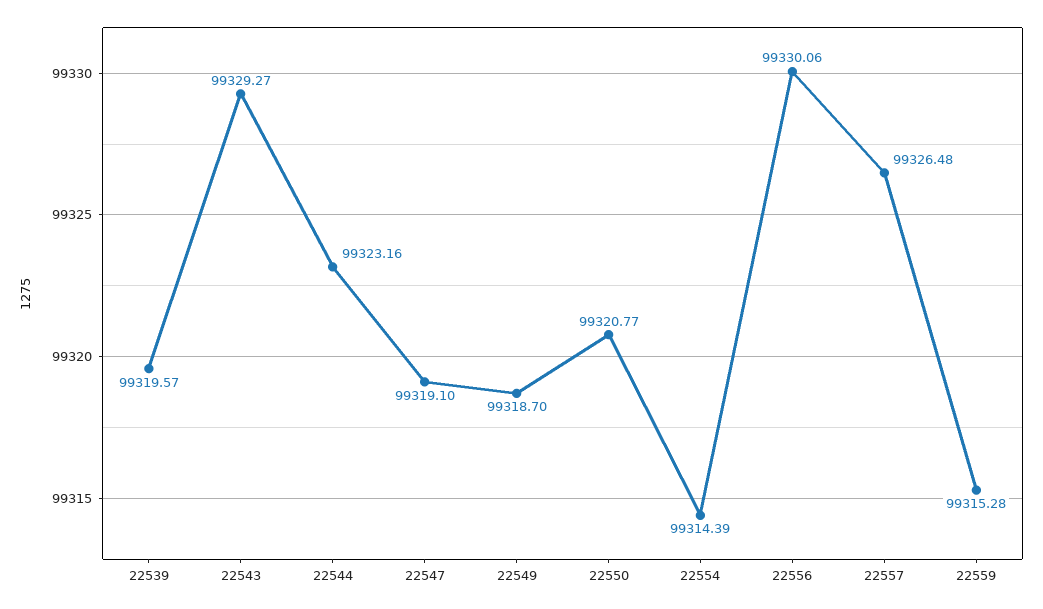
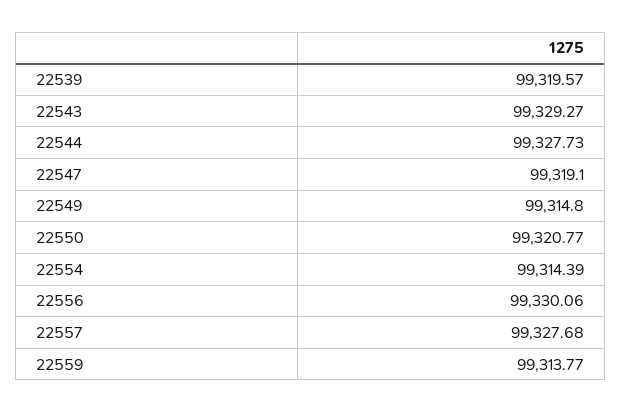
22544: 99323.16 -> 99327.73
22549: 99318.7 -> 99314.8
22557: 99326.48 -> 99327.68
22559: 99315.28 -> 99313.77

